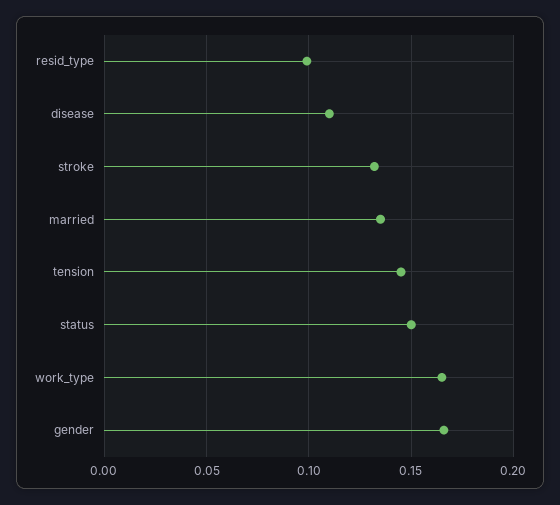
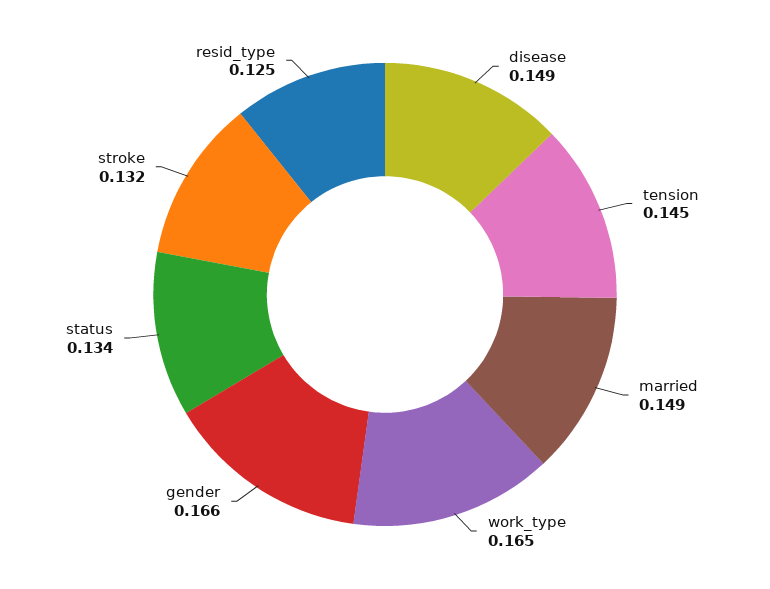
resid_type: 0.1 -> 0.125
disease: 0.11 -> 0.149
married: 0.135 -> 0.149
status: 0.15 -> 0.134

